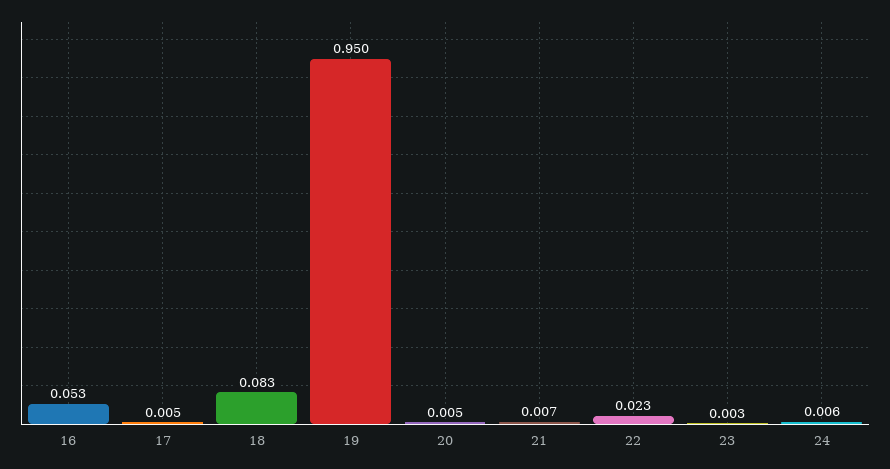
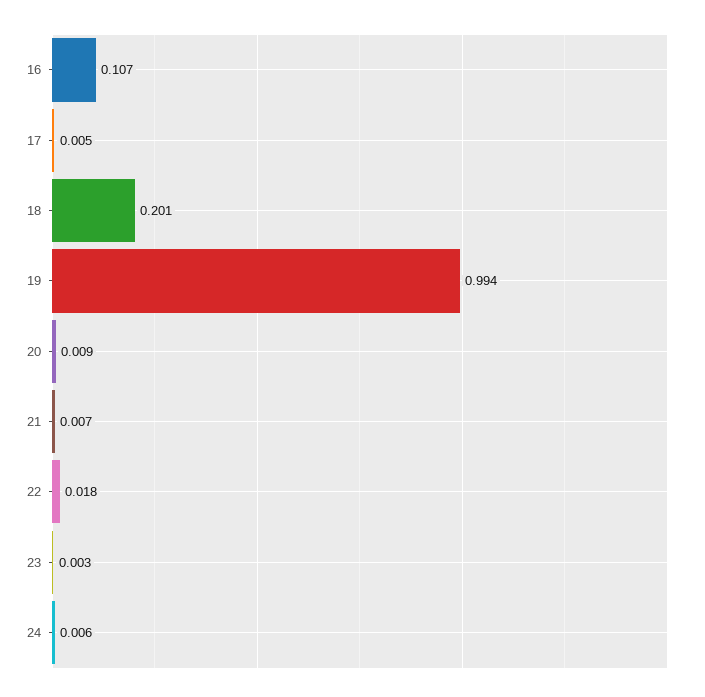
16: 0.053 -> 0.107
18: 0.083 -> 0.201
19: 0.95 -> 0.994
20: 0.005 -> 0.009
22: 0.023 -> 0.018

